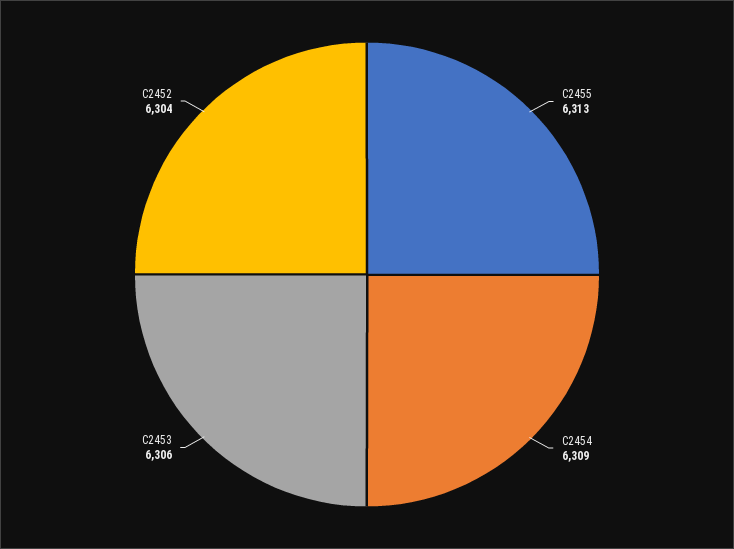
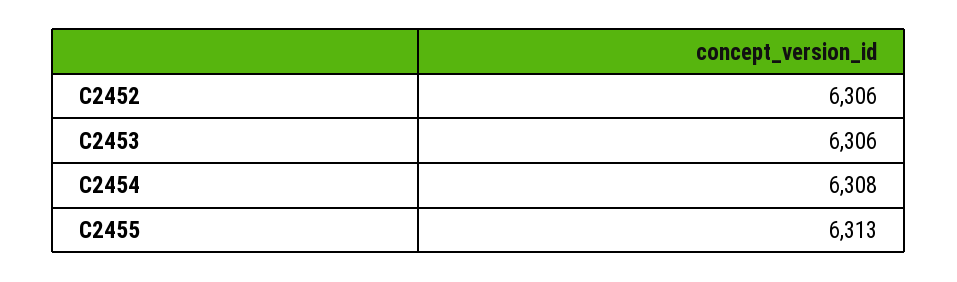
C2454: 6309 -> 6308
C2452: 6304 -> 6306

